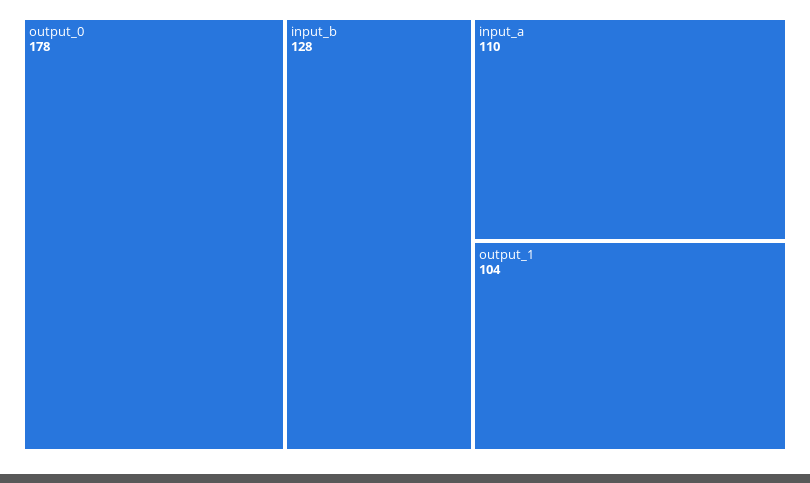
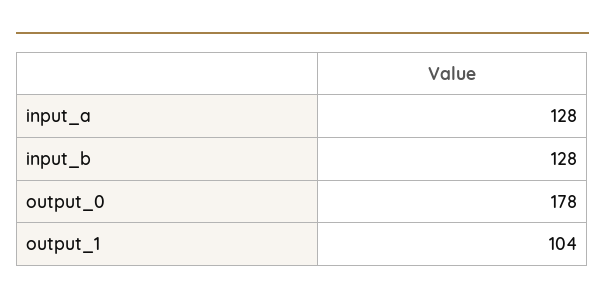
input_a: 110 -> 128

